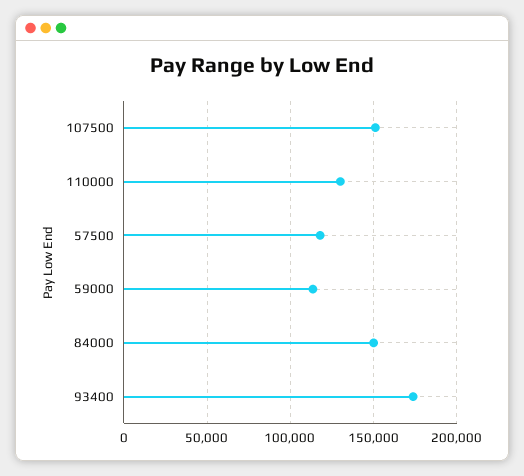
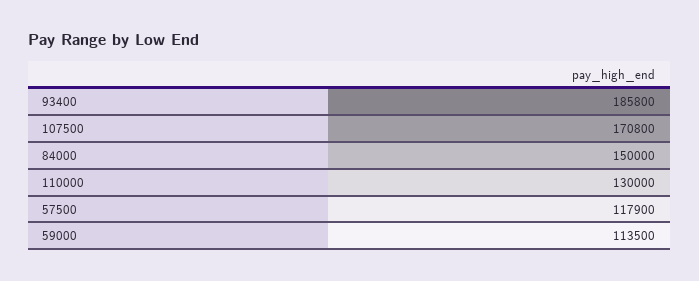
107500: 150000 -> 170800
93400: 175000 -> 185800

